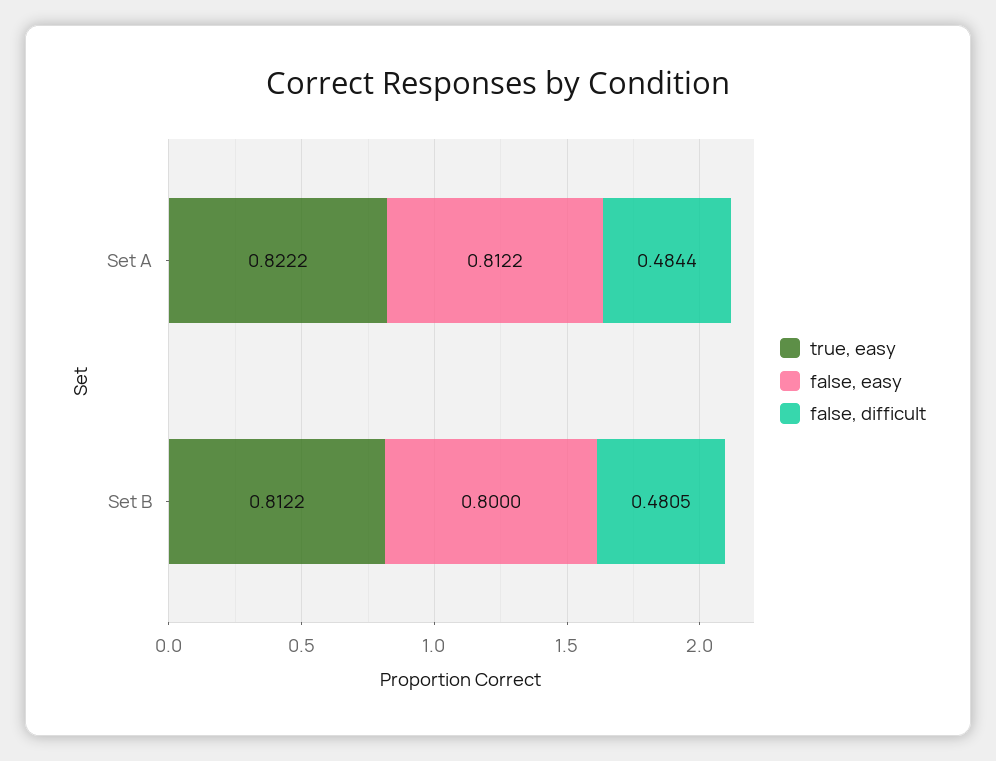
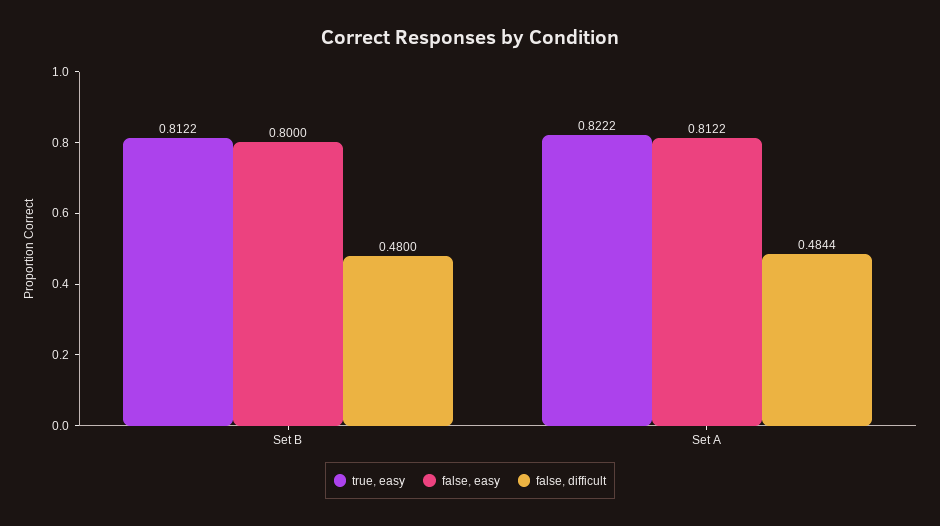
false, difficult, Set B: 0.4805 -> 0.48

